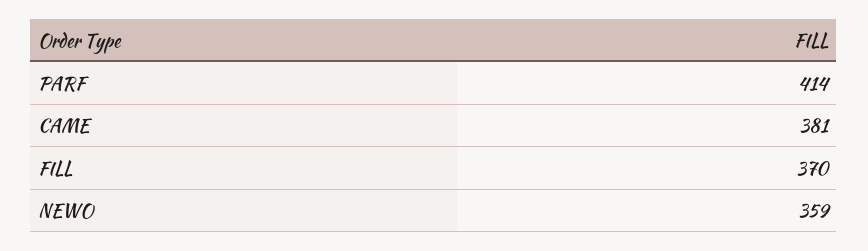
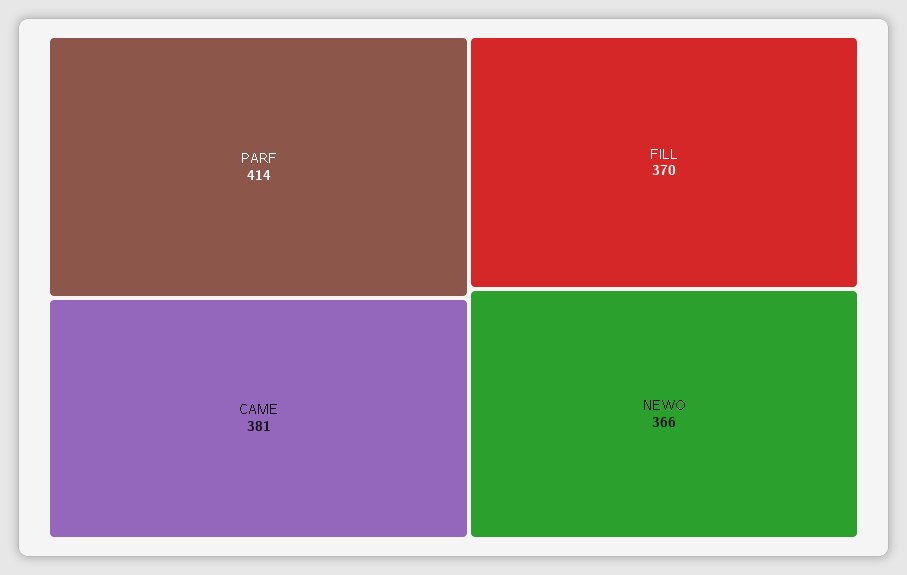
NEWO: 359 -> 366

